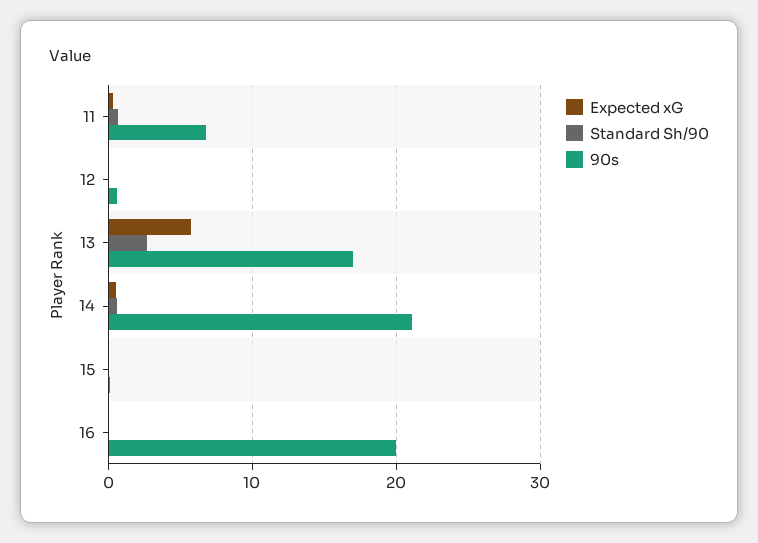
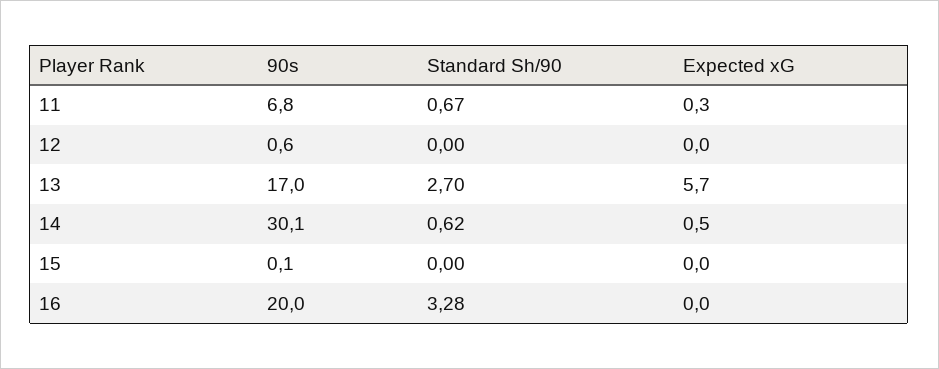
90s, 14: 21 -> 30.1
Standard Sh/90, 16: 0 -> 3.28

